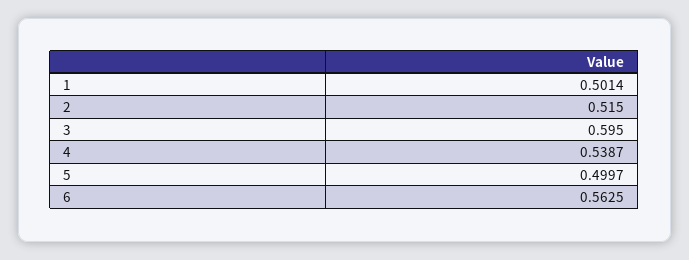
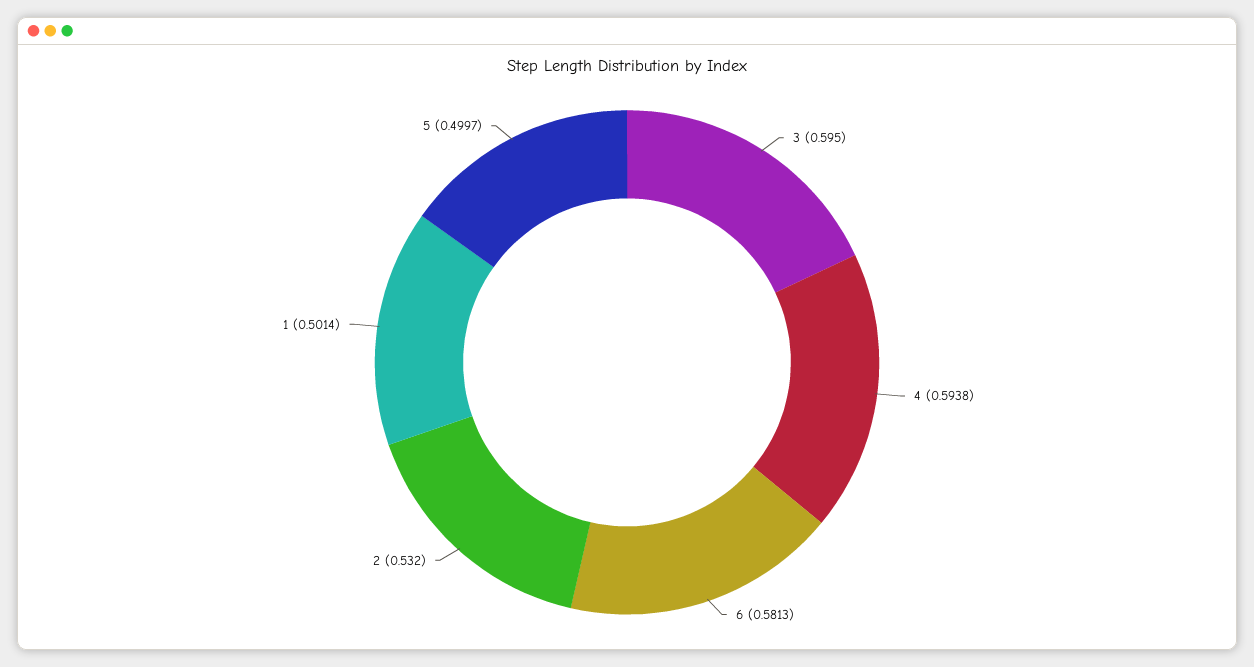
2: 0.515 -> 0.532
4: 0.5387 -> 0.5938
6: 0.5625 -> 0.5813

